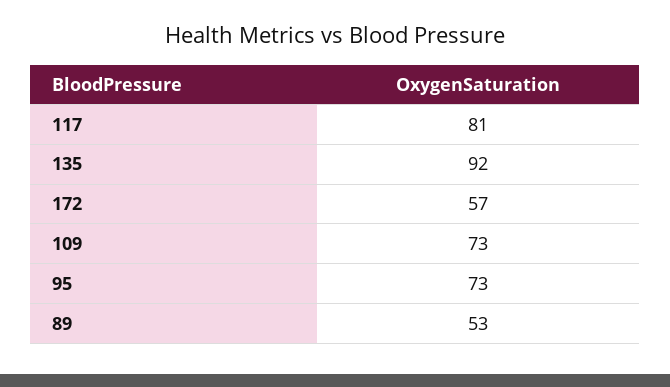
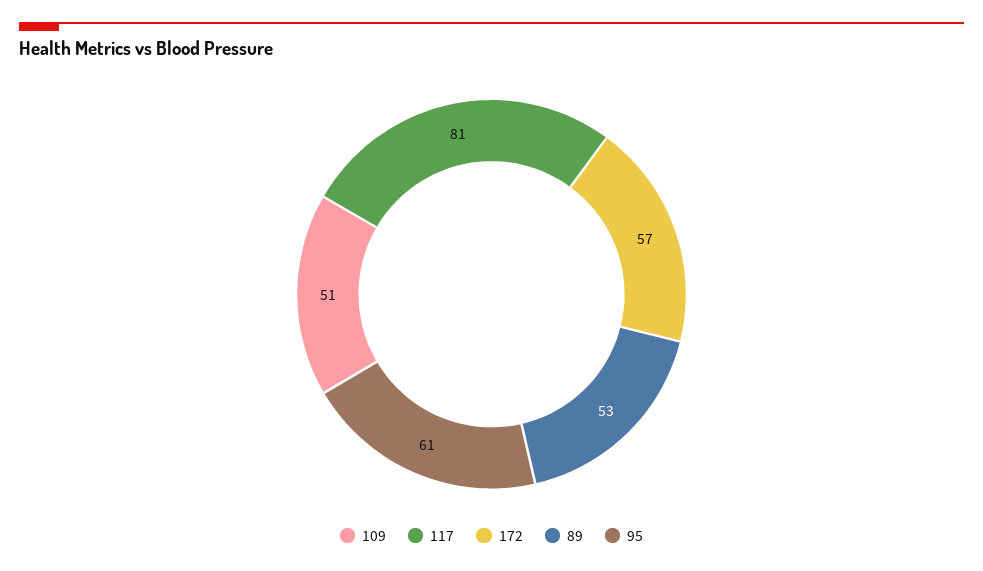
135: 92 -> none
109: 73 -> 51
95: 73 -> 61

